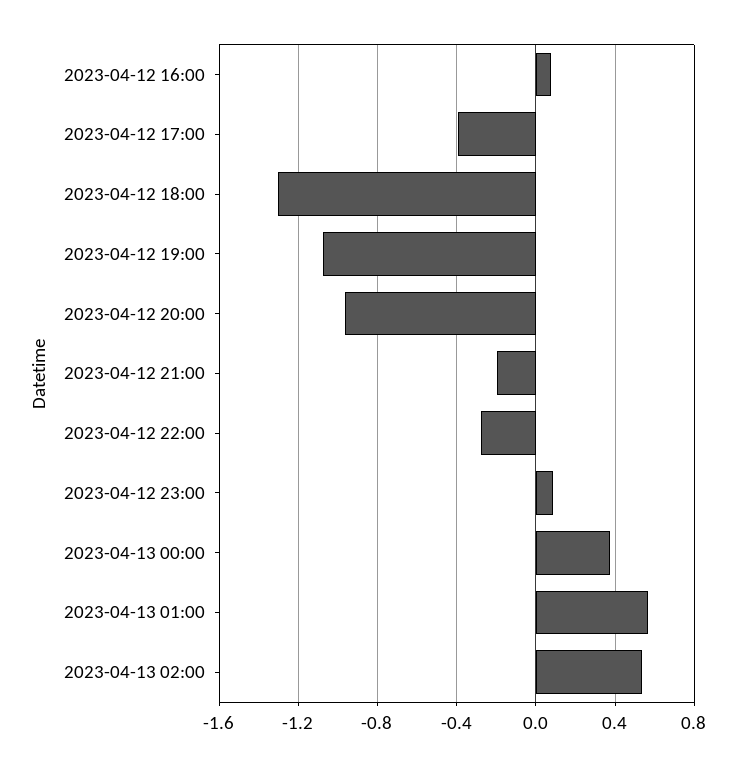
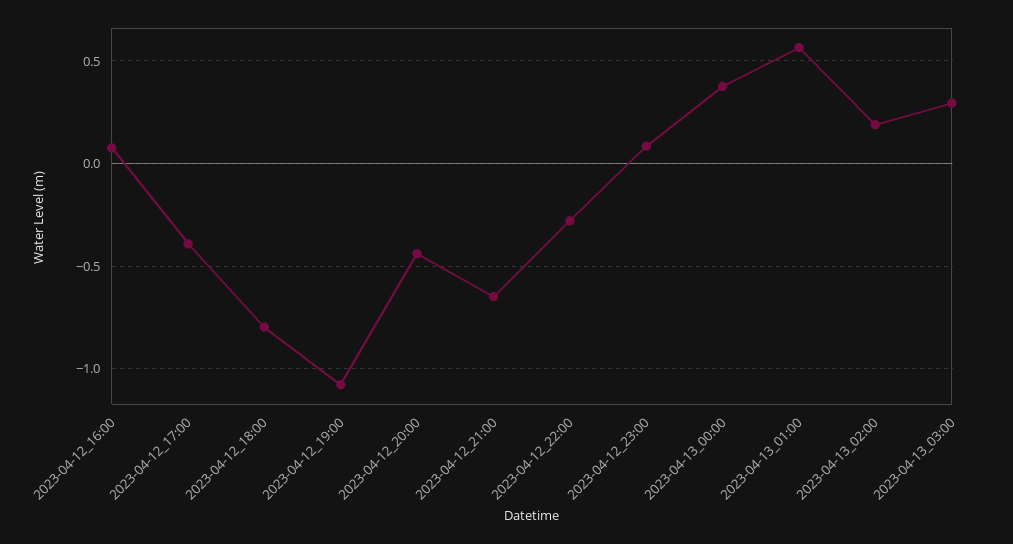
2023-04-12 18:00: -1.3 -> -0.8
2023-04-12 20:00: -0.95 -> -0.45
2023-04-12 21:00: -0.2 -> -0.65
2023-04-13 02:00: 0.55 -> 0.2
2023-04-13_03:00: none -> 0.3

